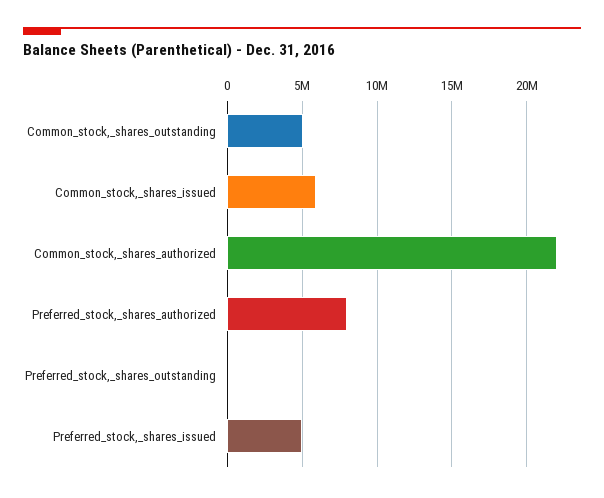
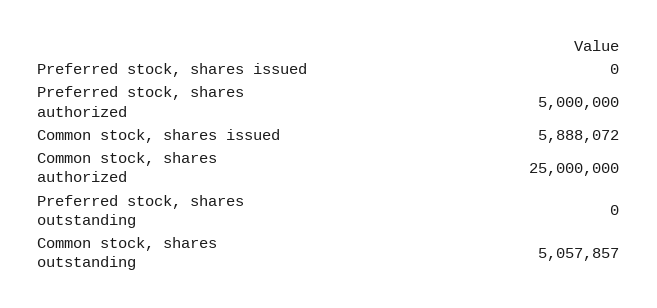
Common_stock,_shares_authorized: 22000000 -> 25000000
Preferred_stock,_shares_authorized: 8000000 -> 5000000
Preferred_stock,_shares_issued: 5000000 -> 0

